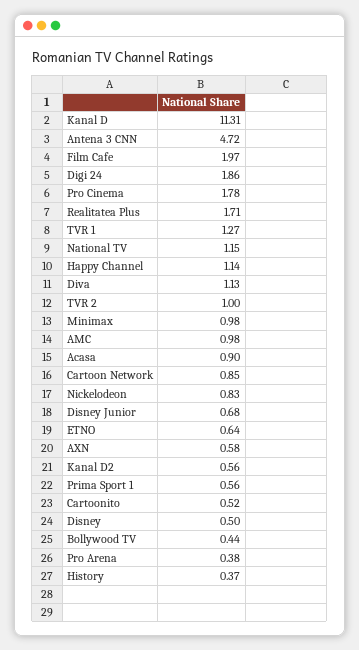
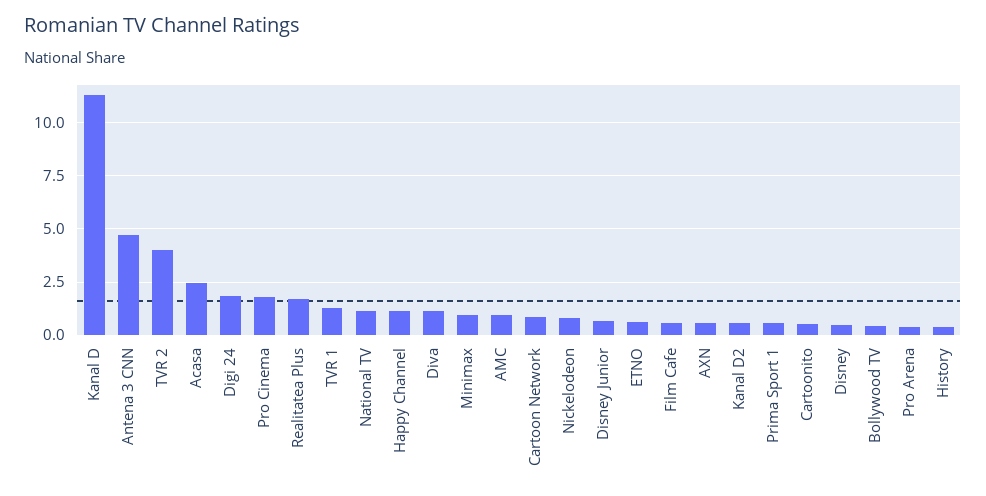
Film Cafe: 1.97 -> 0.5
TVR 2: 1 -> 4
Acasa: 0.9 -> 2.5

